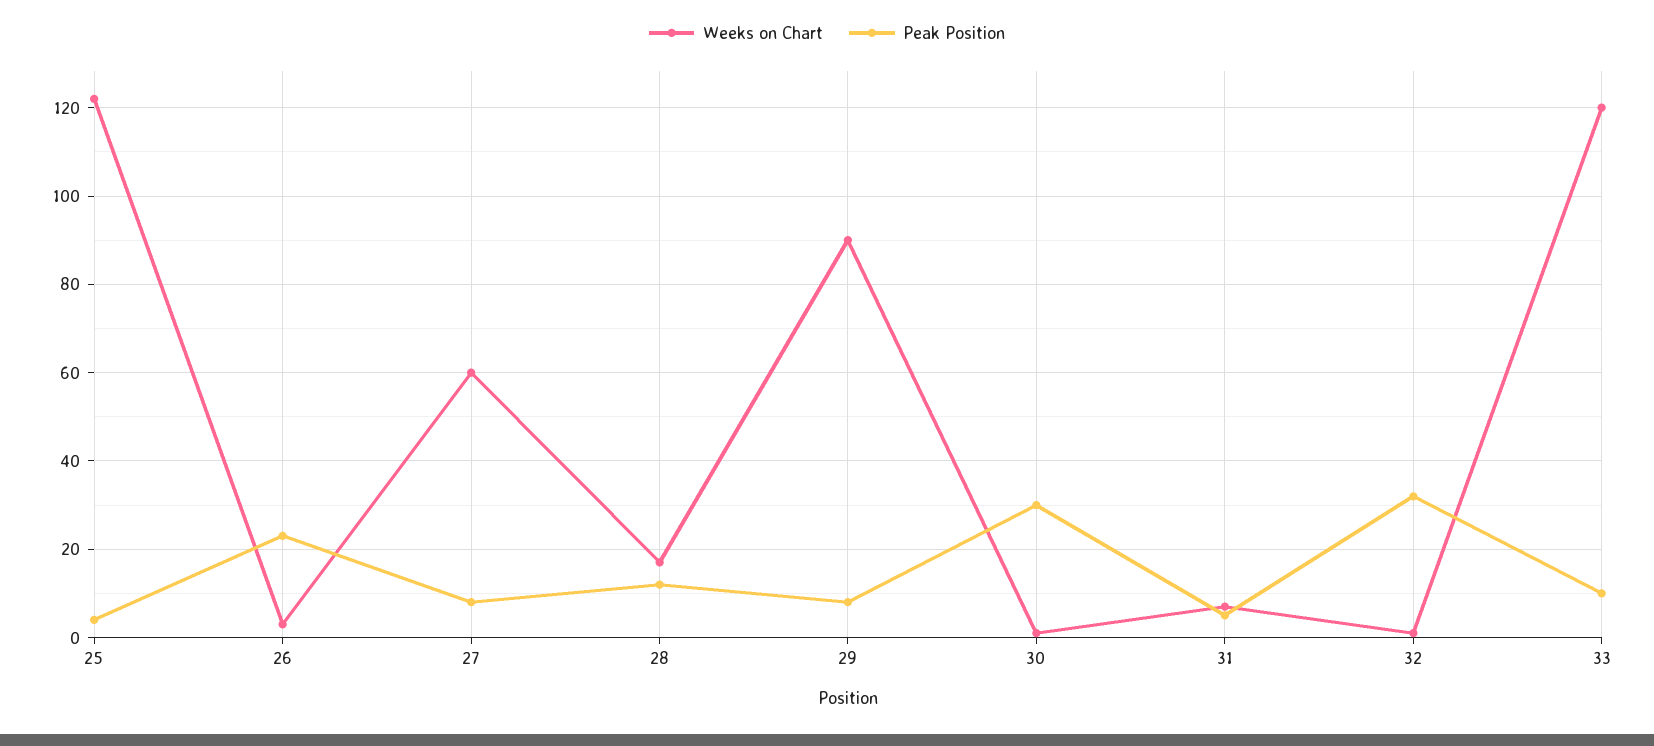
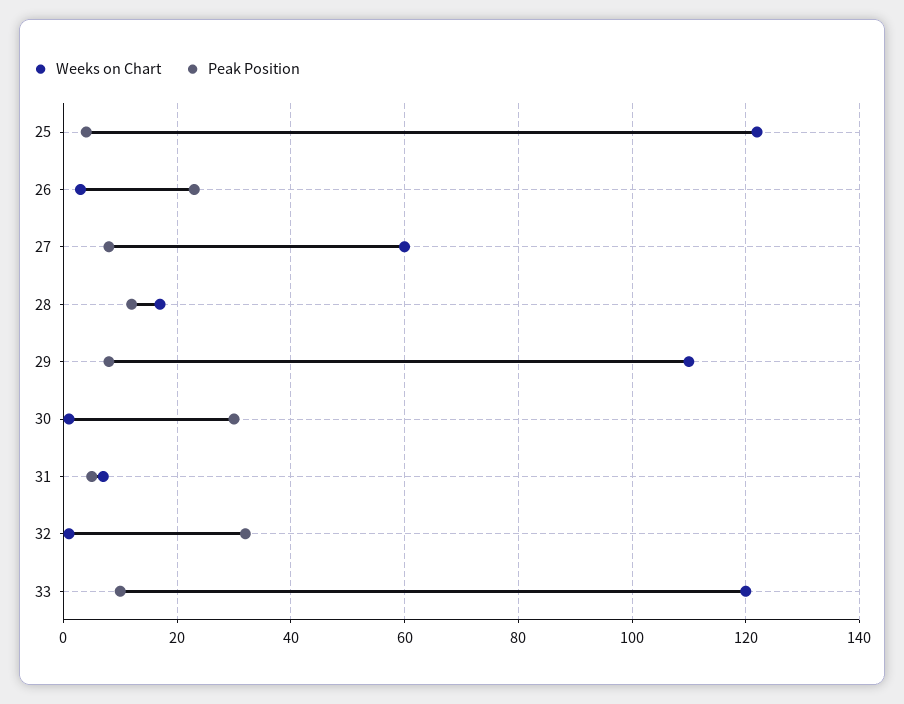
Weeks on Chart, 29: 90 -> 110

